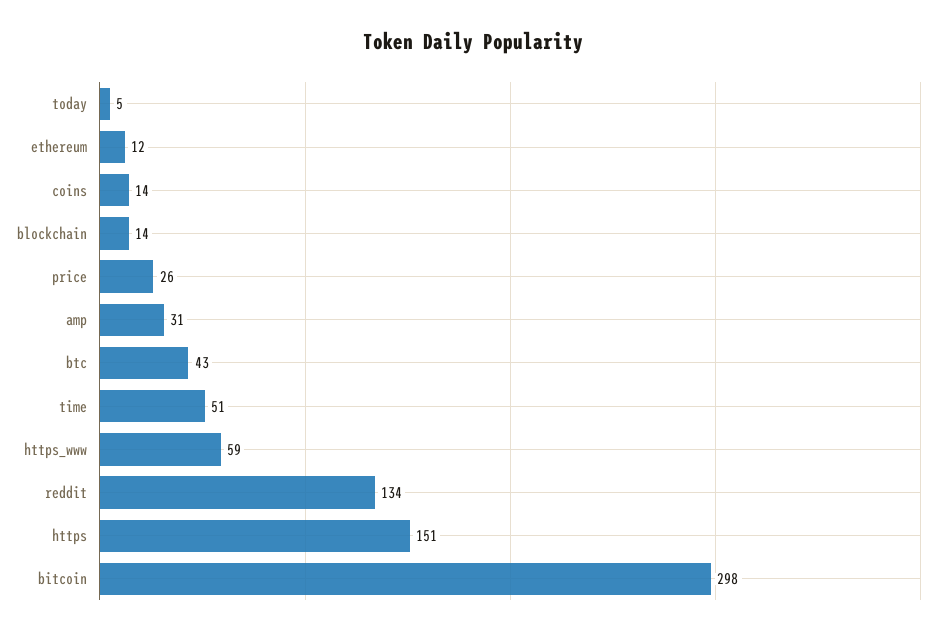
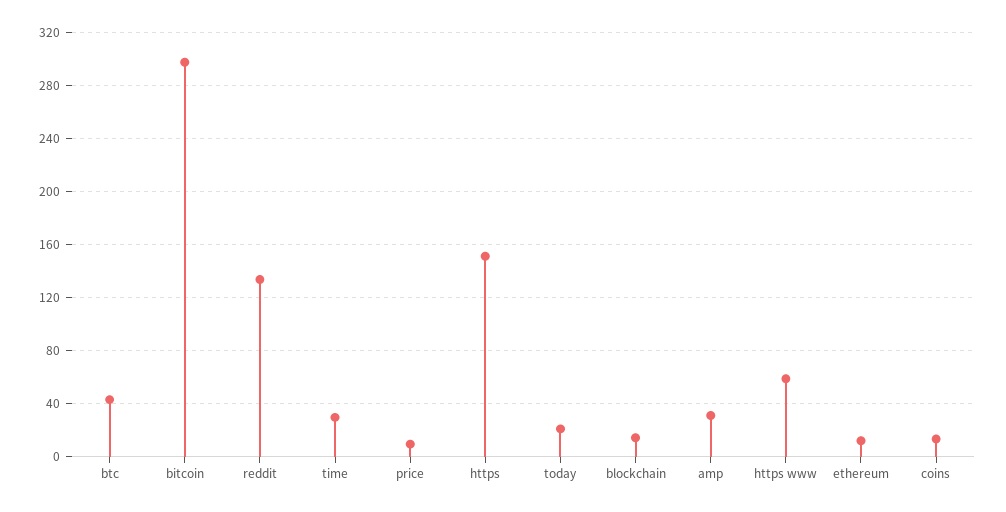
today: 5 -> 20
price: 26 -> 10
time: 51 -> 30

